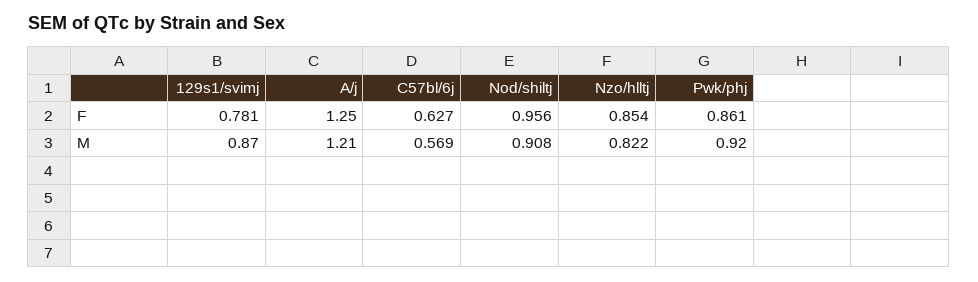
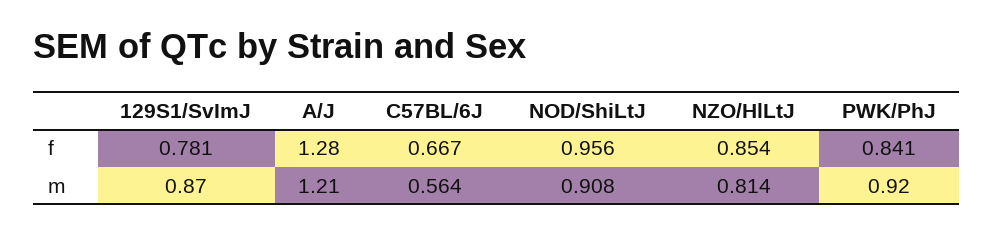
A/j, F: 1.25 -> 1.28
C57bl/6j, F: 0.627 -> 0.667
Pwk/phj, F: 0.861 -> 0.841
C57bl/6j, M: 0.569 -> 0.564
Nzo/hlltj, M: 0.822 -> 0.814

